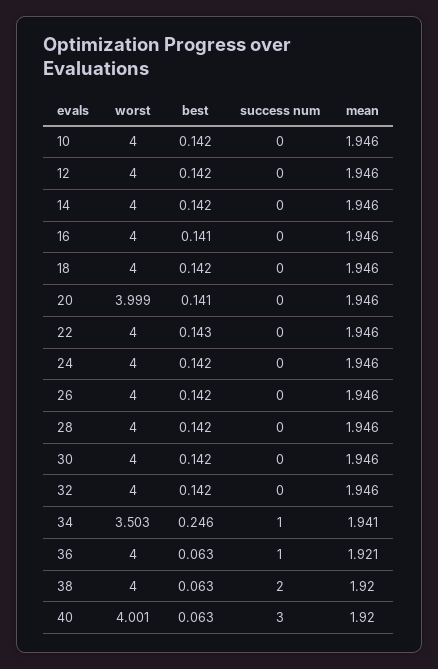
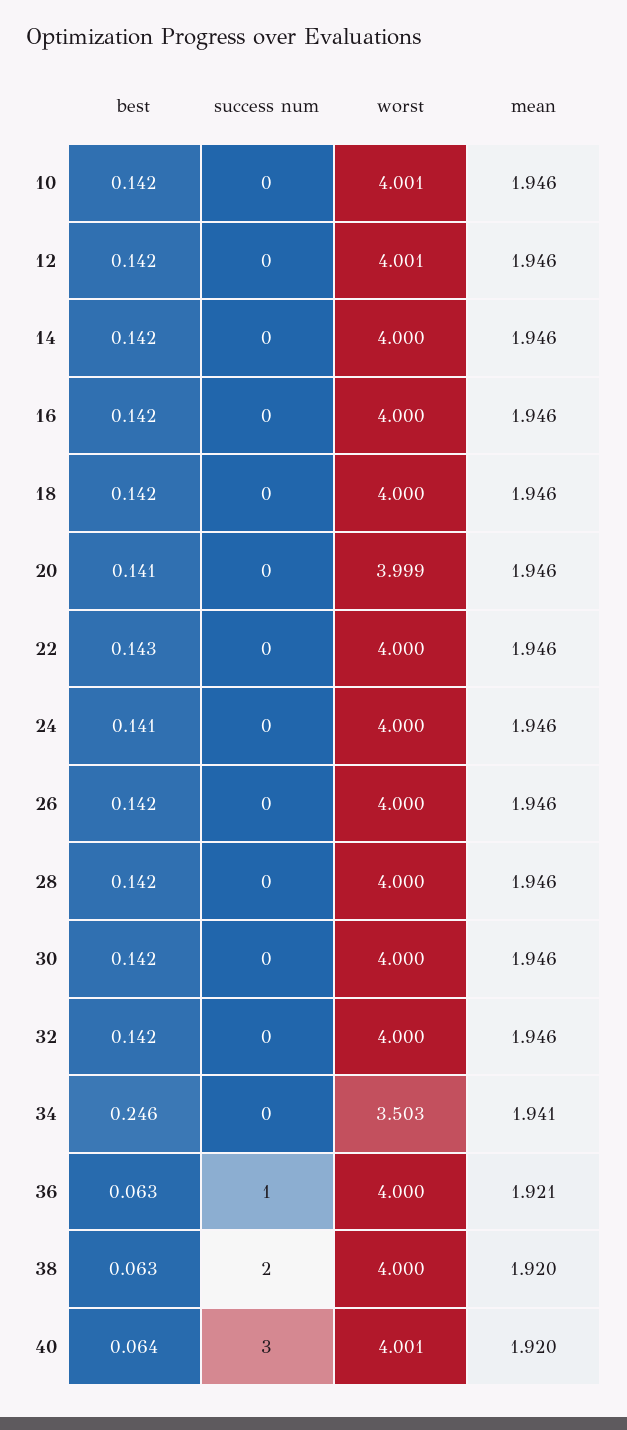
worst, 10: 4 -> 4.001
worst, 12: 4 -> 4.001
best, 16: 0.141 -> 0.142
best, 24: 0.142 -> 0.141
success num, 34: 1 -> 0
best, 40: 0.063 -> 0.064

